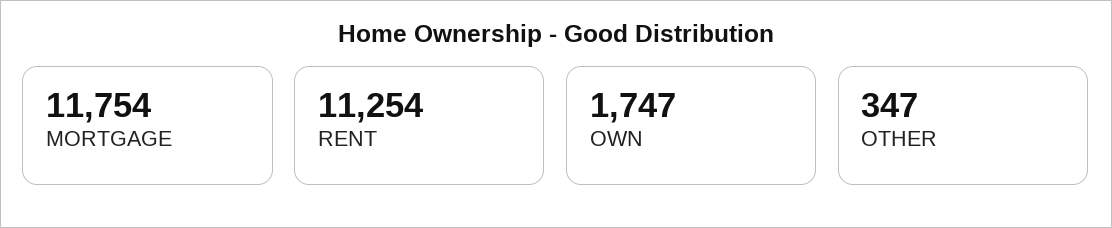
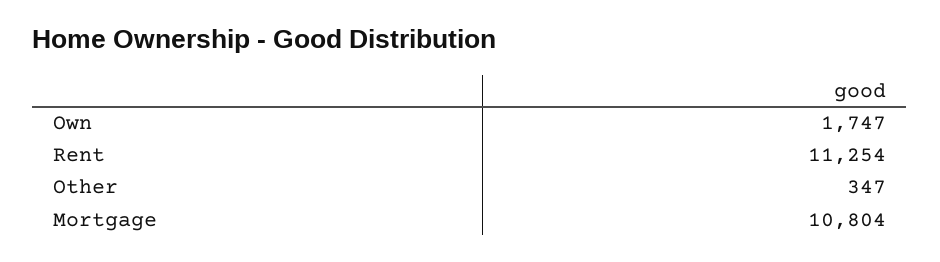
MORTGAGE: 11754 -> 10804

